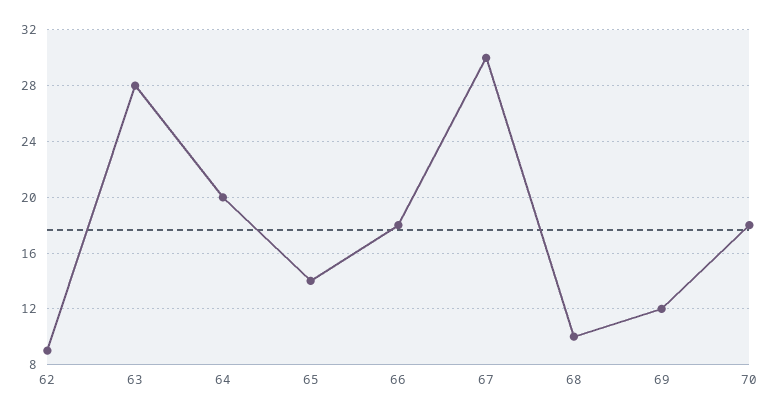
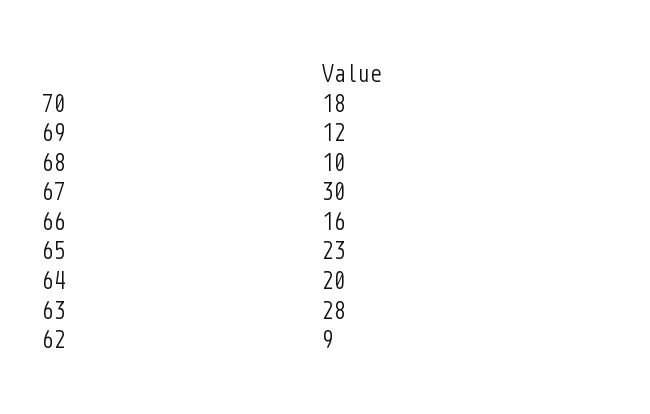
65: 14 -> 23
66: 18 -> 16

